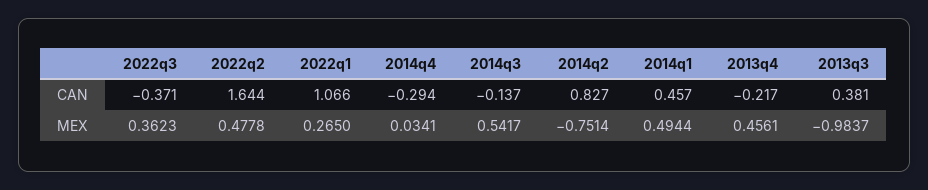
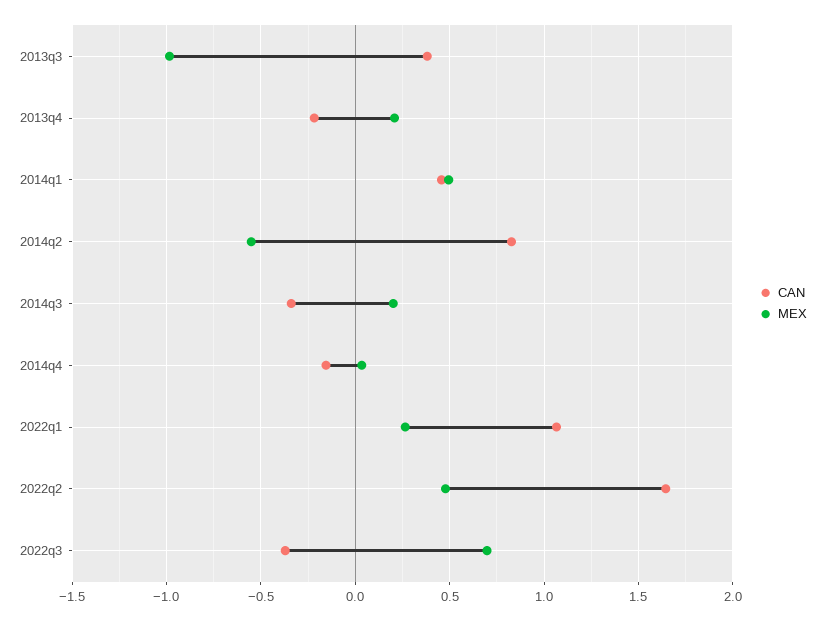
CAN, 2014q4: -0.294 -> -0.15
CAN, 2014q3: -0.137 -> -0.35
MEX, 2022q3: 0.3623 -> 0.7
MEX, 2014q3: 0.5417 -> 0.2
MEX, 2014q2: -0.7514 -> -0.55
MEX, 2013q4: 0.4561 -> 0.2

